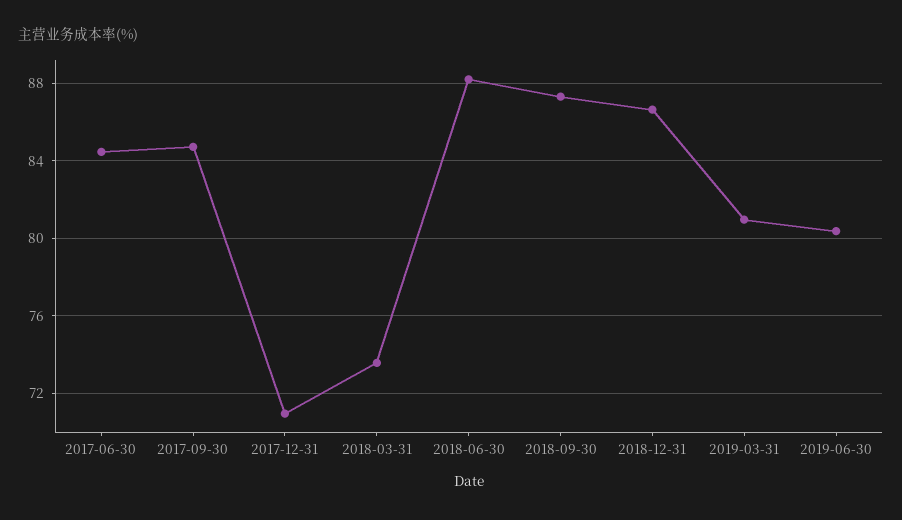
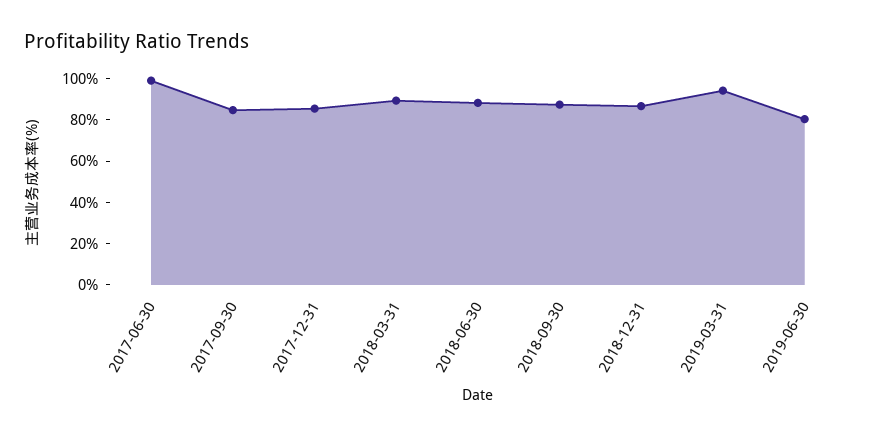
2017-06-30: 84.5 -> 100
2017-12-31: 71 -> 85
2018-03-31: 73.5 -> 90
2019-03-31: 81 -> 95

